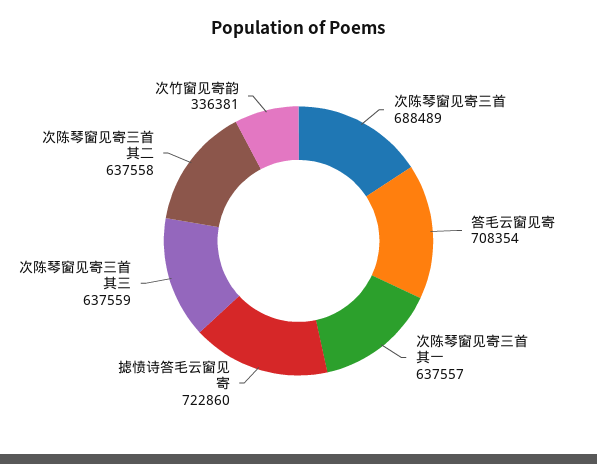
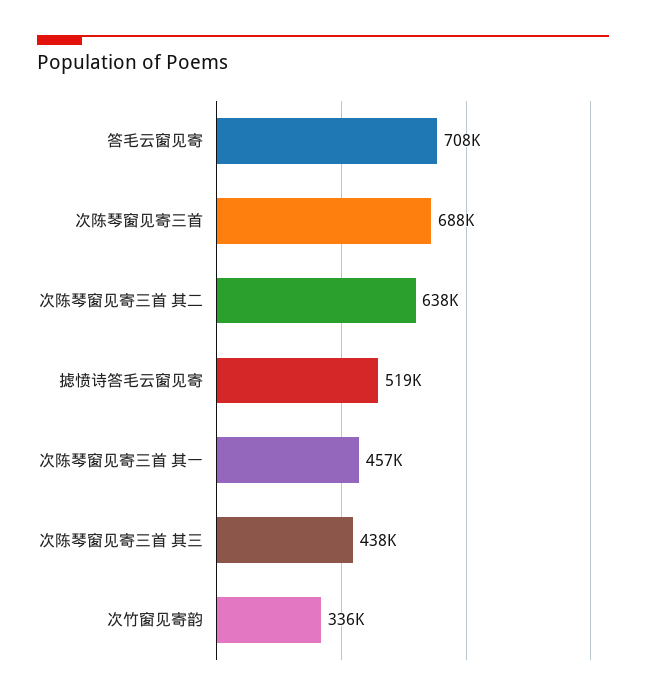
次陈琴窗见寄三首 其一: 637557 -> 457000
摅愤诗答毛云窗见寄: 722860 -> 519000
次陈琴窗见寄三首 其三: 637559 -> 438000

